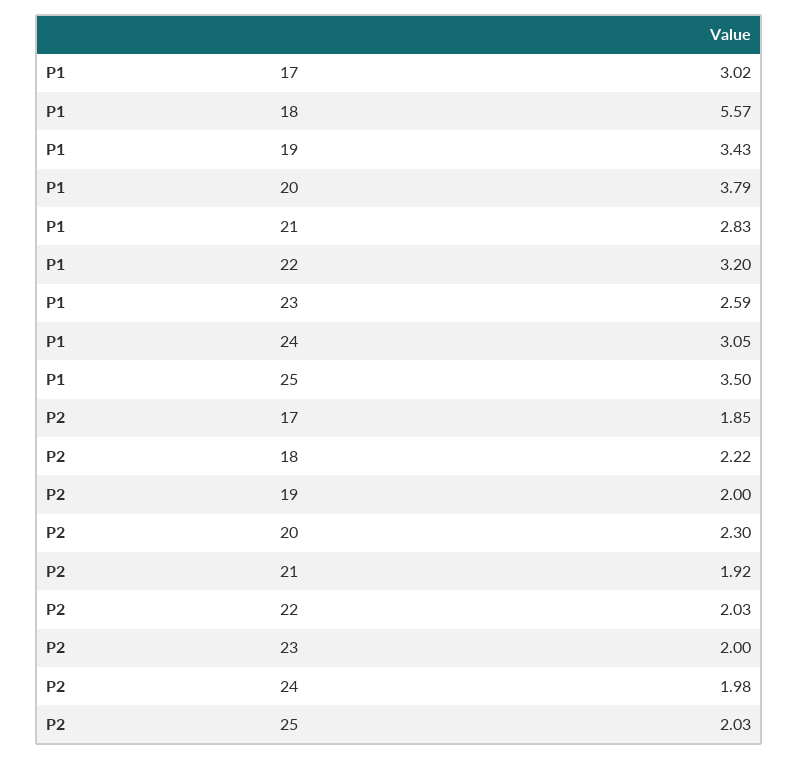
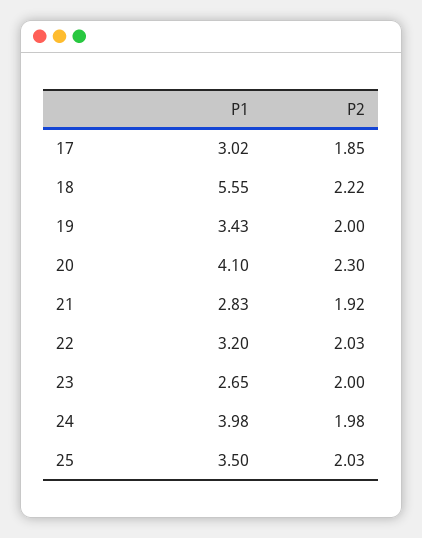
P1, 18: 5.57 -> 5.55
P1, 20: 3.79 -> 4.1
P1, 23: 2.59 -> 2.65
P1, 24: 3.05 -> 3.98

